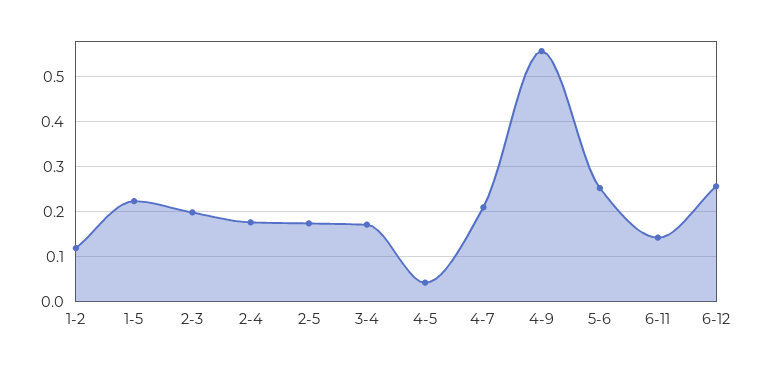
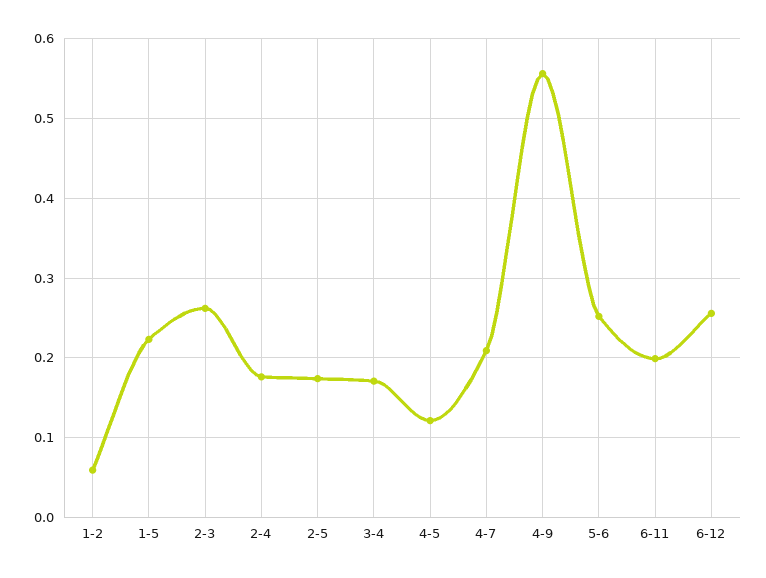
1-2: 0.12 -> 0.06
2-3: 0.2 -> 0.26
4-5: 0.04 -> 0.12
6-11: 0.14 -> 0.2

